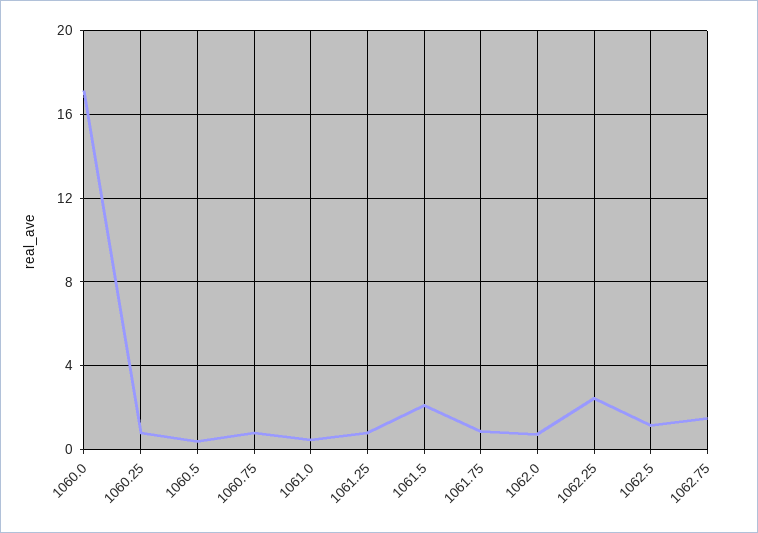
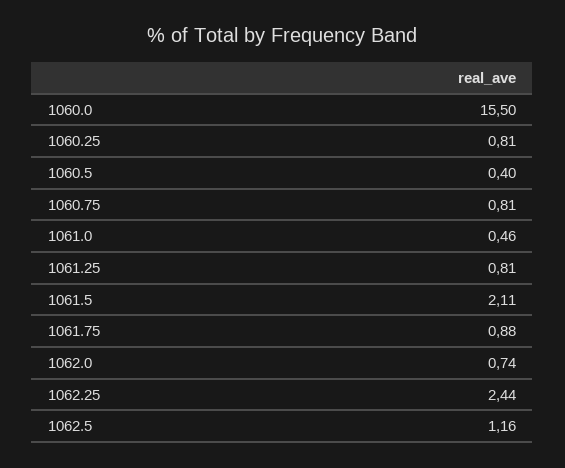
1060.0: 17 -> 15.5
1062.75: 1.5 -> none

